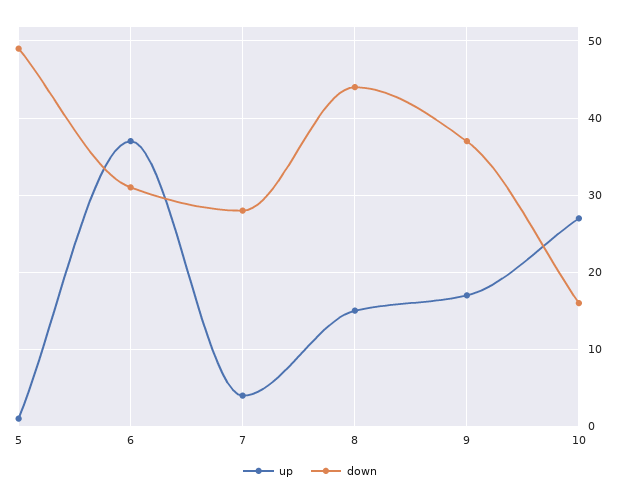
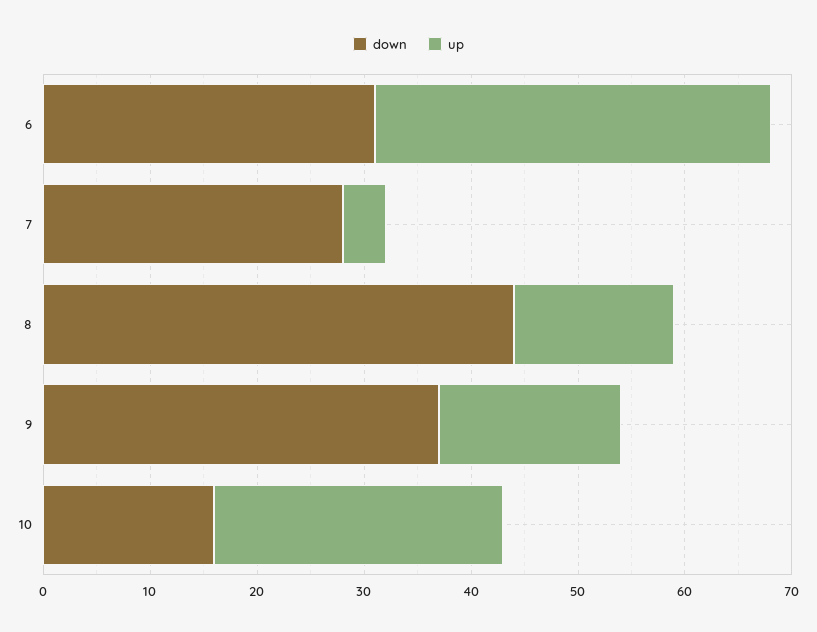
up, 5: 1 -> none
down, 5: 49 -> none

